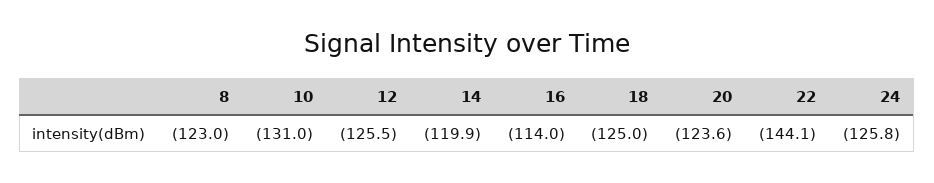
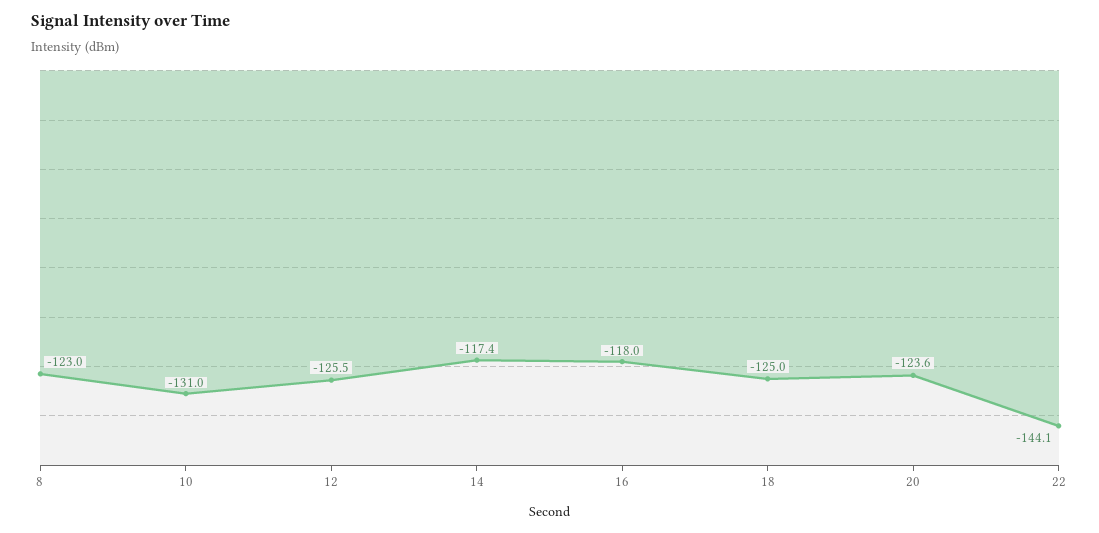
14: -119.9 -> -117.4
16: -114 -> -118
24: -125.8 -> none

